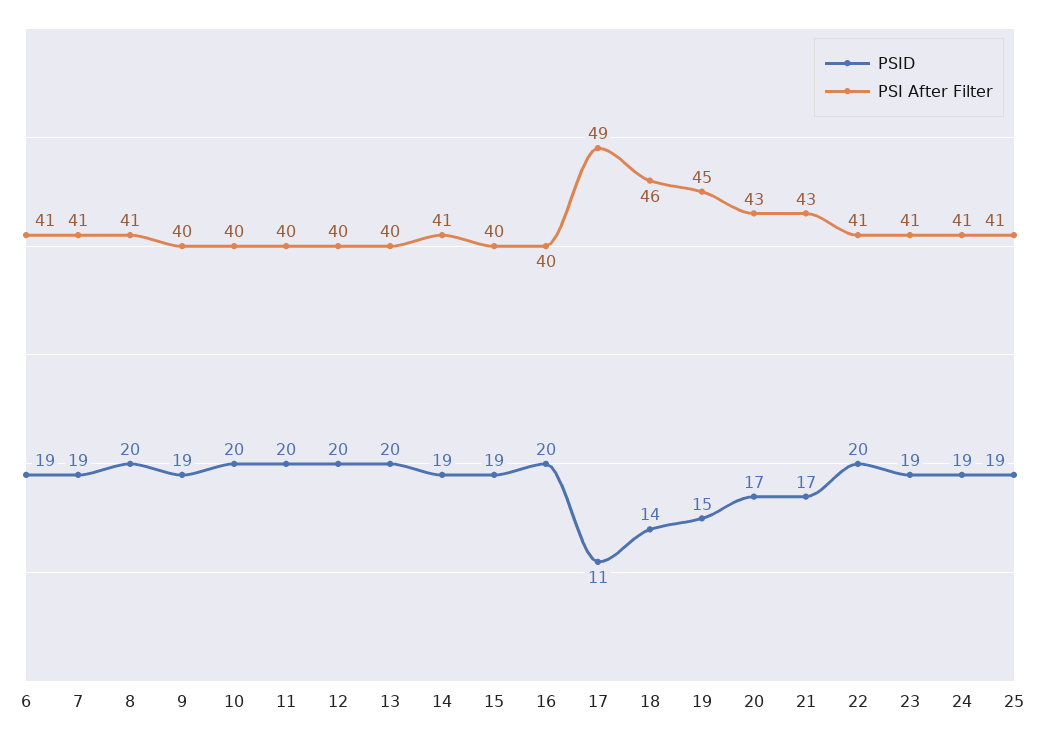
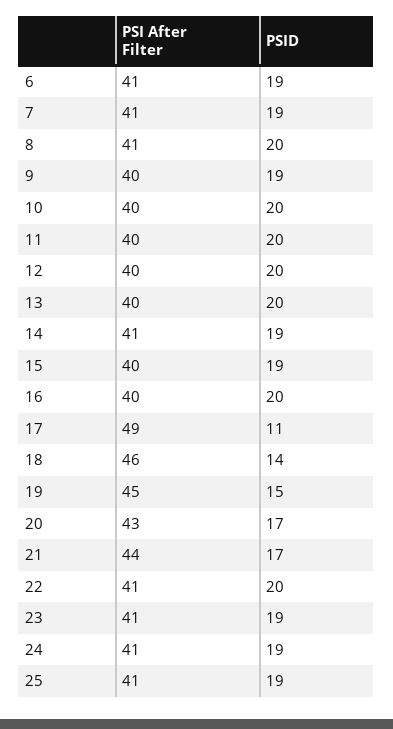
PSI After Filter, 21: 43 -> 44

